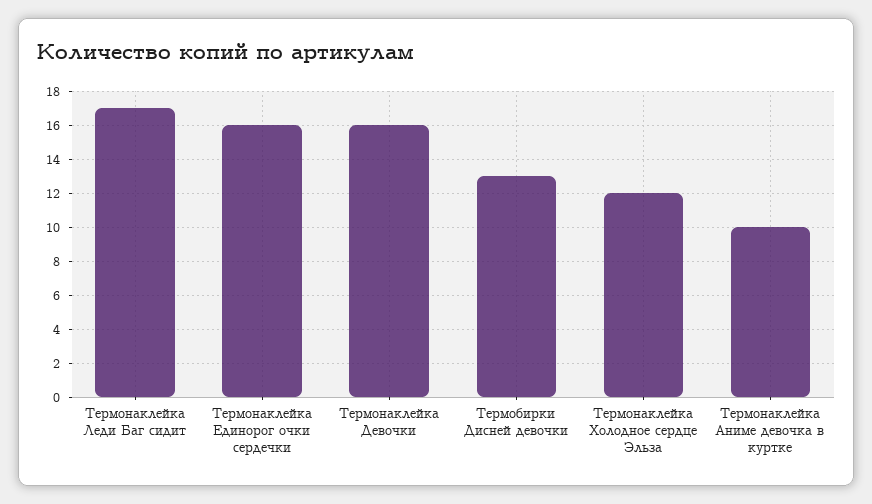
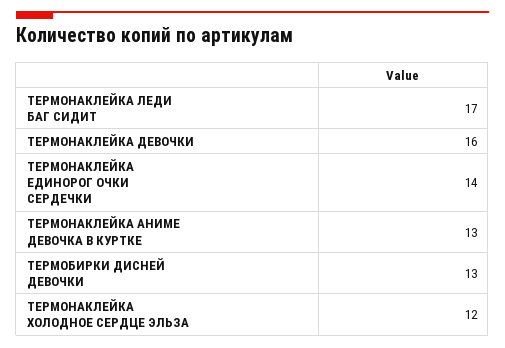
Термонаклейка Единорог очки сердечки: 16 -> 14
Термонаклейка Аниме девочка в куртке: 10 -> 13

